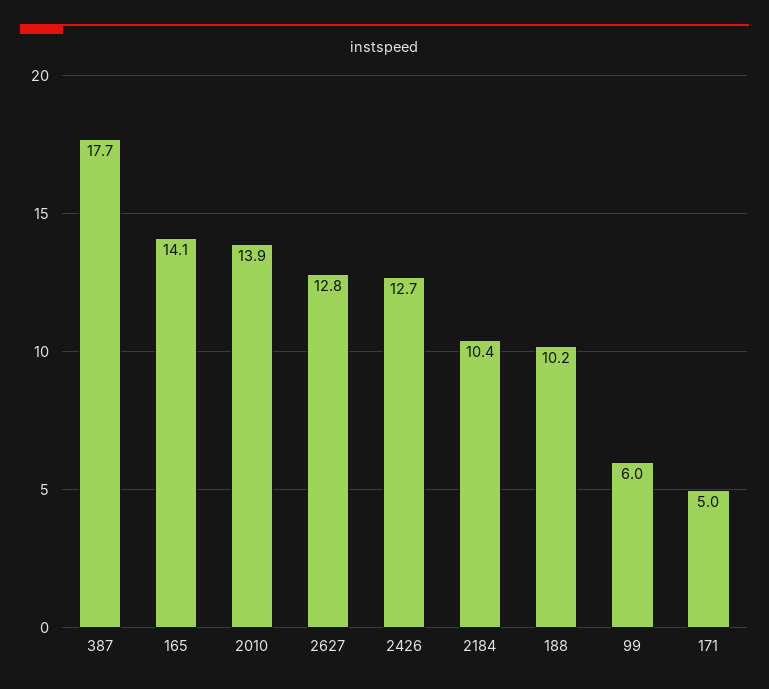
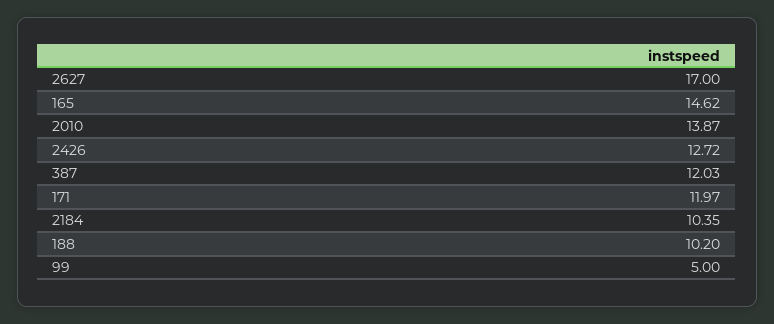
387: 17.7 -> 12.03
165: 14.1 -> 14.62
2627: 12.8 -> 17
99: 6 -> 5
171: 5 -> 11.97

